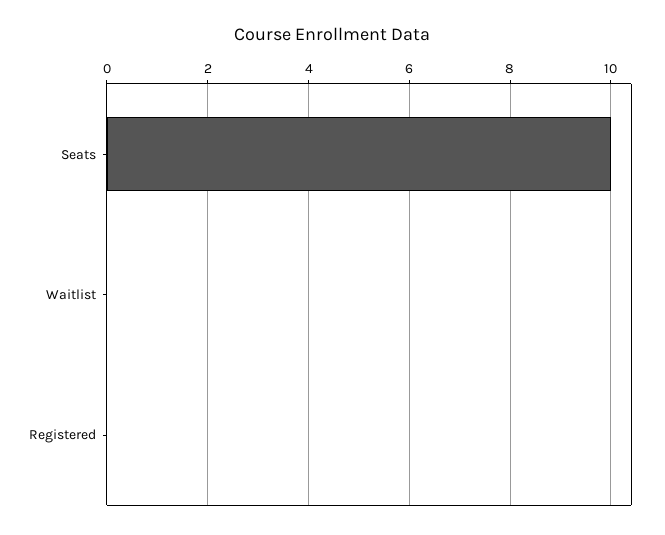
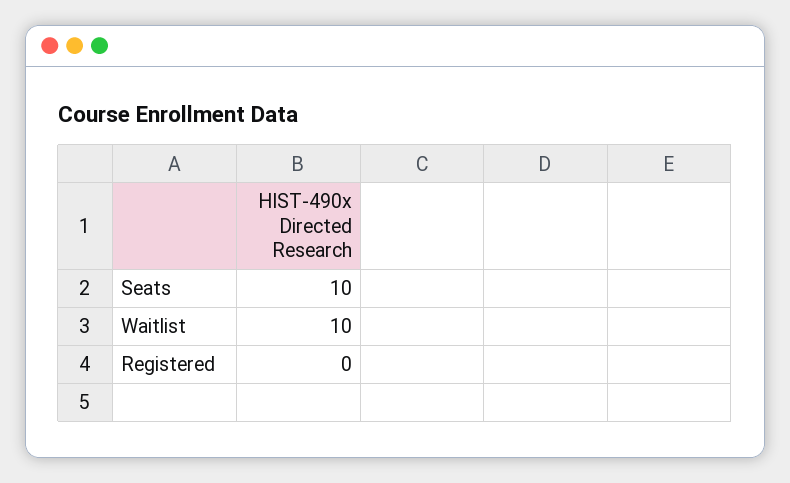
Waitlist: 0 -> 10

